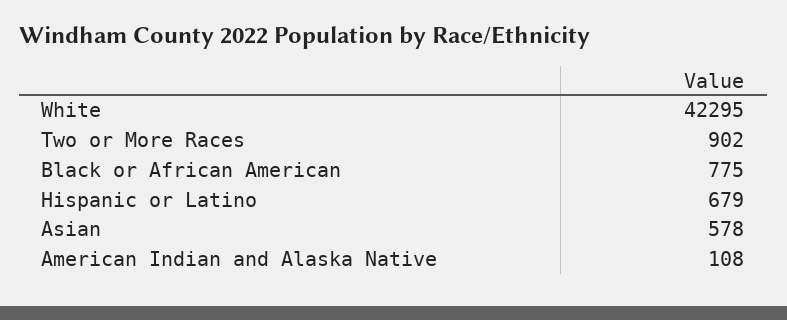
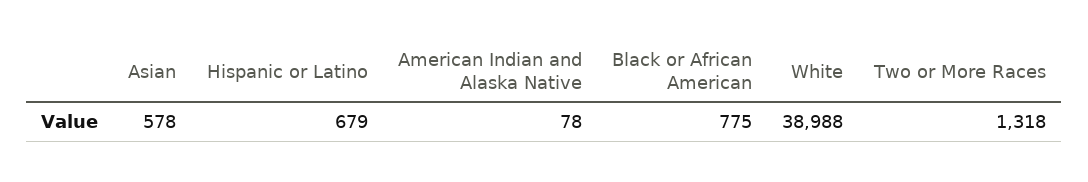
White: 42295 -> 38988
Two or More Races: 902 -> 1318
American Indian and Alaska Native: 108 -> 78

